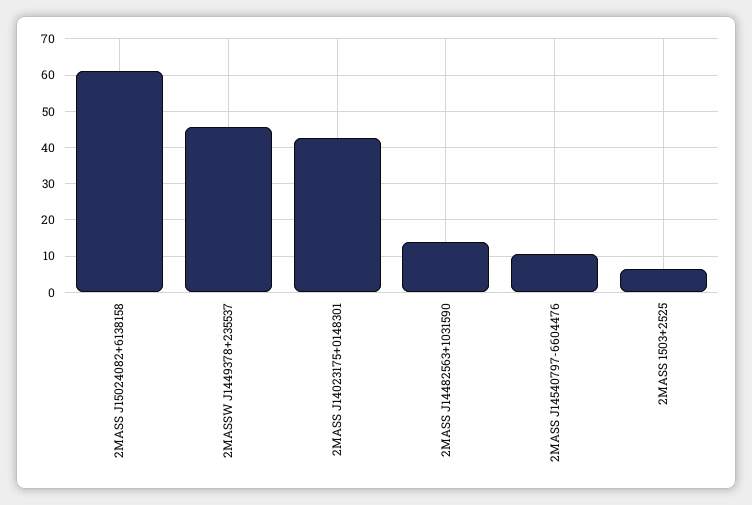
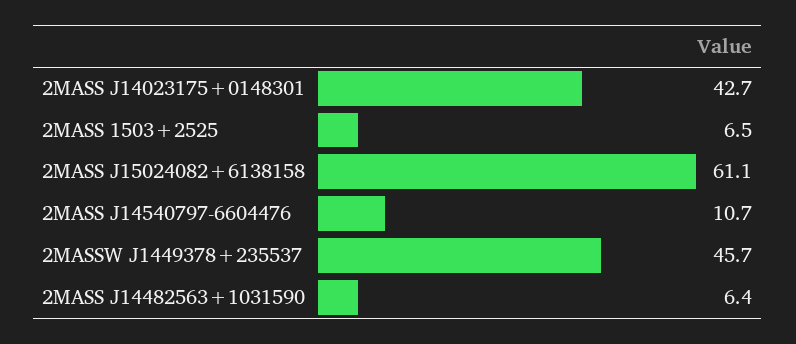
2MASS J14482563+1031590: 14 -> 6.4

